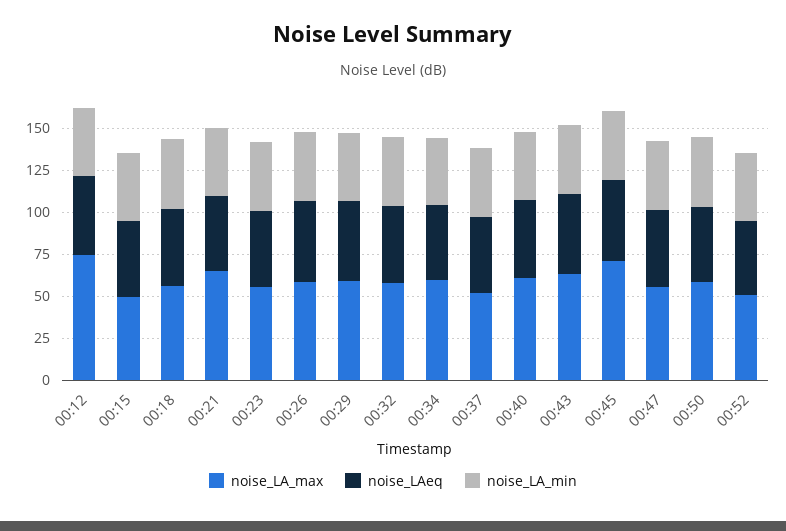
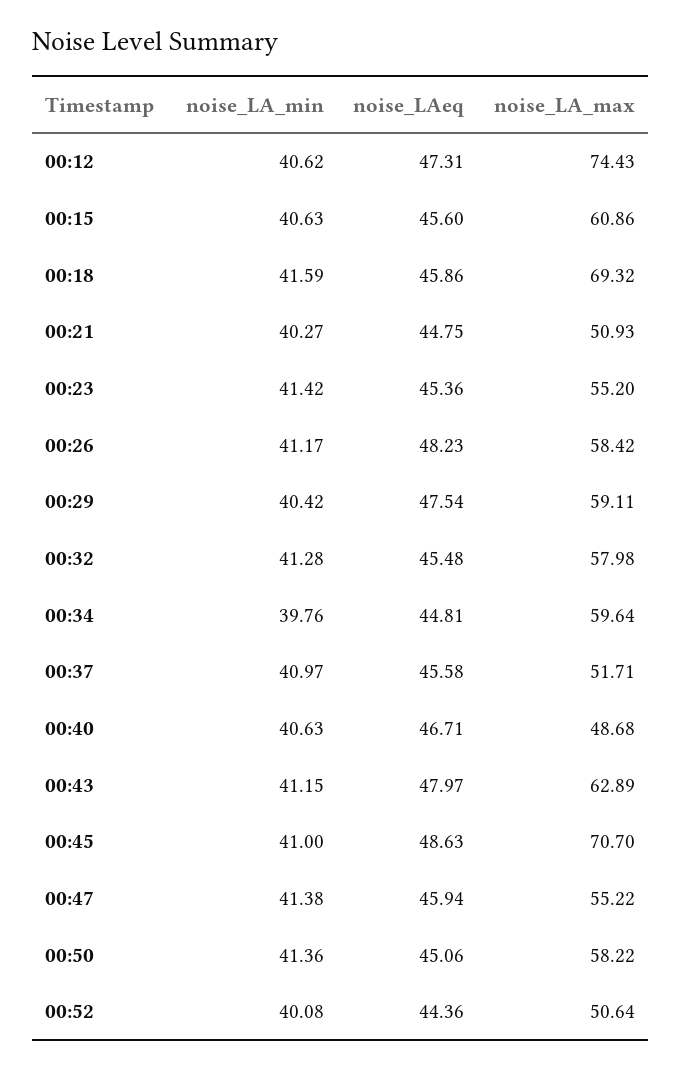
noise_LA_max, 00:15: 50 -> 60.86
noise_LA_max, 00:18: 55 -> 69.32
noise_LA_max, 00:21: 65 -> 50.93
noise_LA_max, 00:40: 60 -> 48.68

